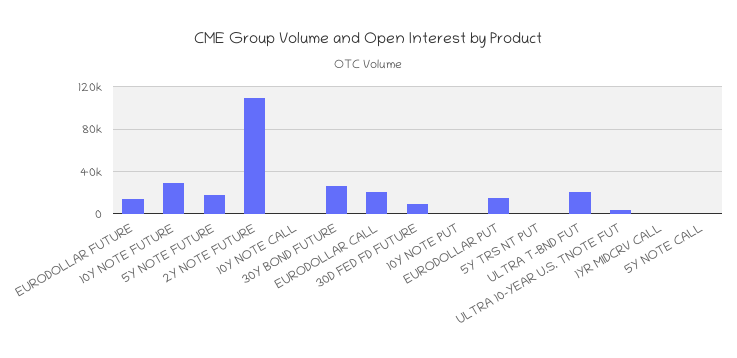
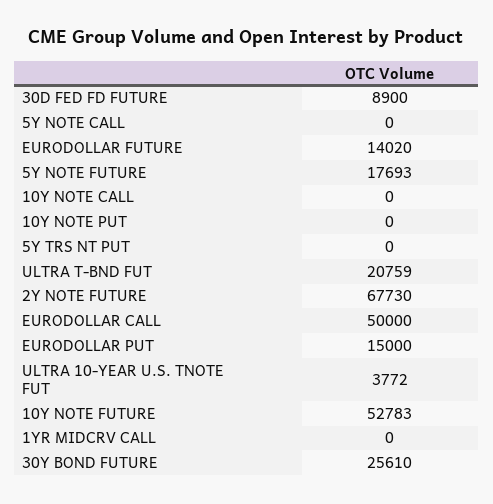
10Y NOTE FUTURE: 30000 -> 52783
2Y NOTE FUTURE: 110000 -> 67730
EURODOLLAR CALL: 20000 -> 50000

